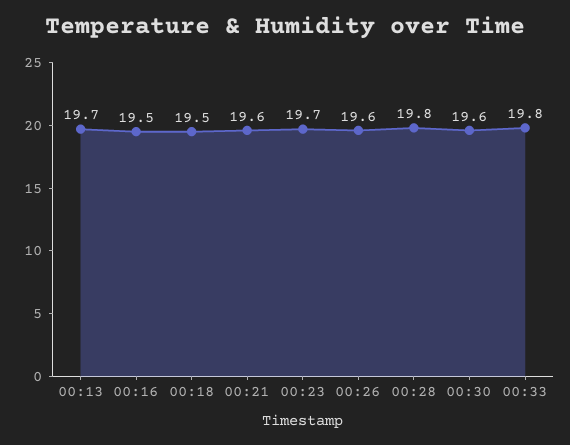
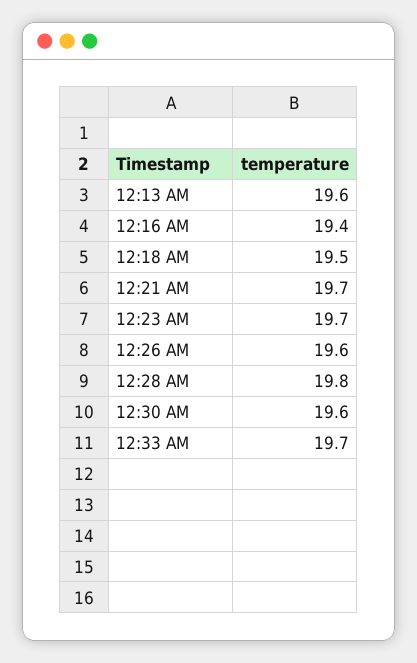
00:13: 19.7 -> 19.6
00:16: 19.5 -> 19.4
00:21: 19.6 -> 19.7
00:33: 19.8 -> 19.7

